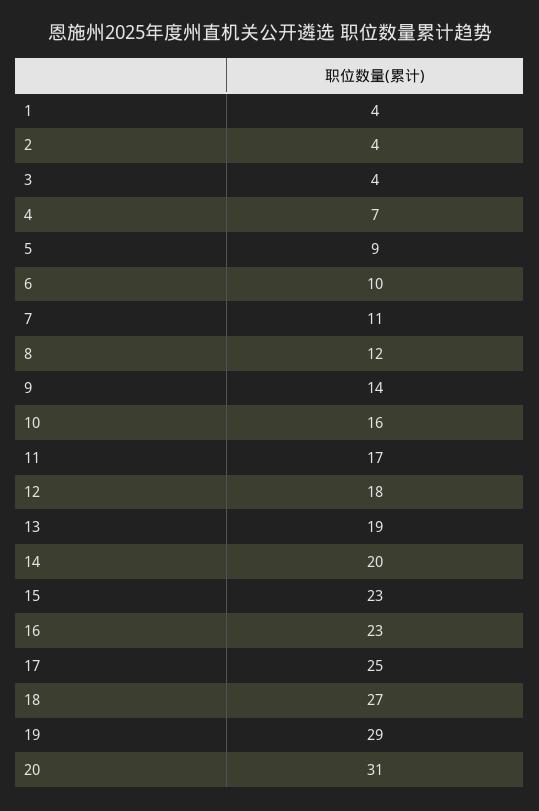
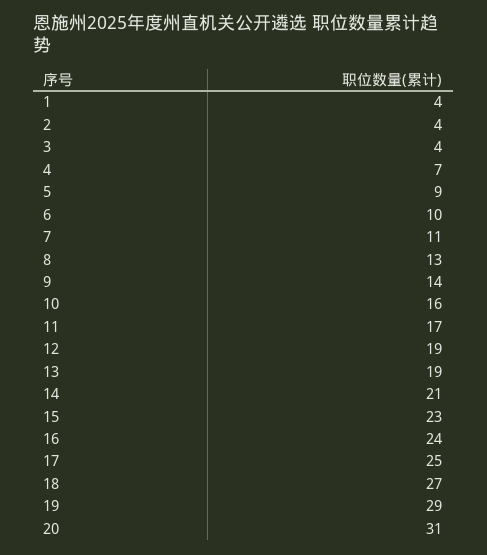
8: 12 -> 13
12: 18 -> 19
14: 20 -> 21
16: 23 -> 24

